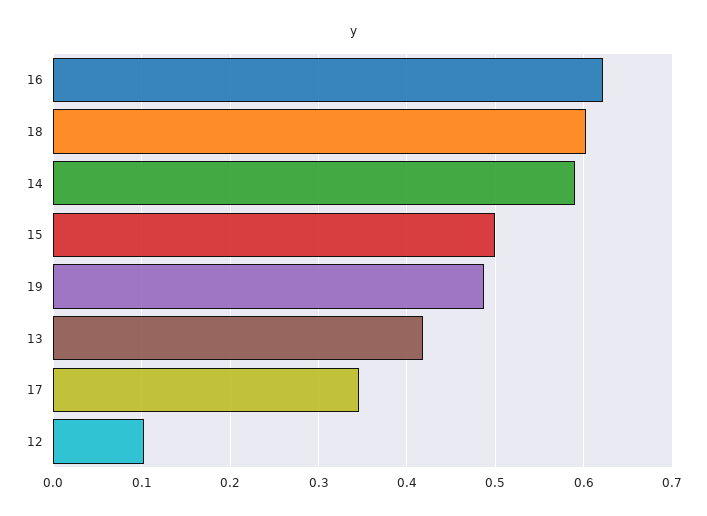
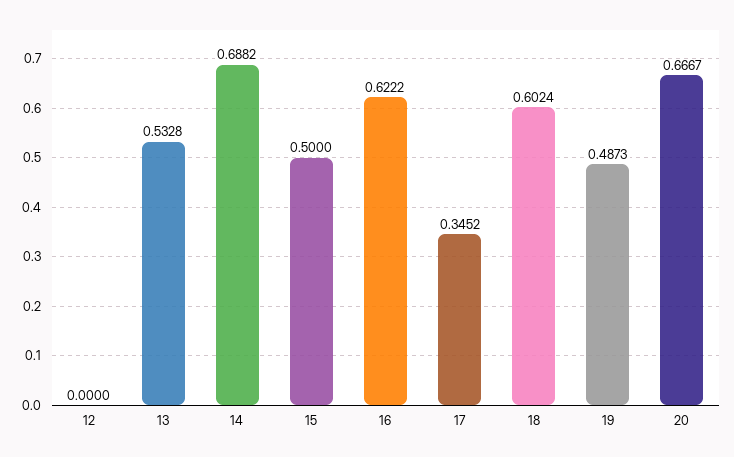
14: 0.59 -> 0.6882
13: 0.42 -> 0.5328
12: 0.1 -> 0
20: none -> 0.6667

